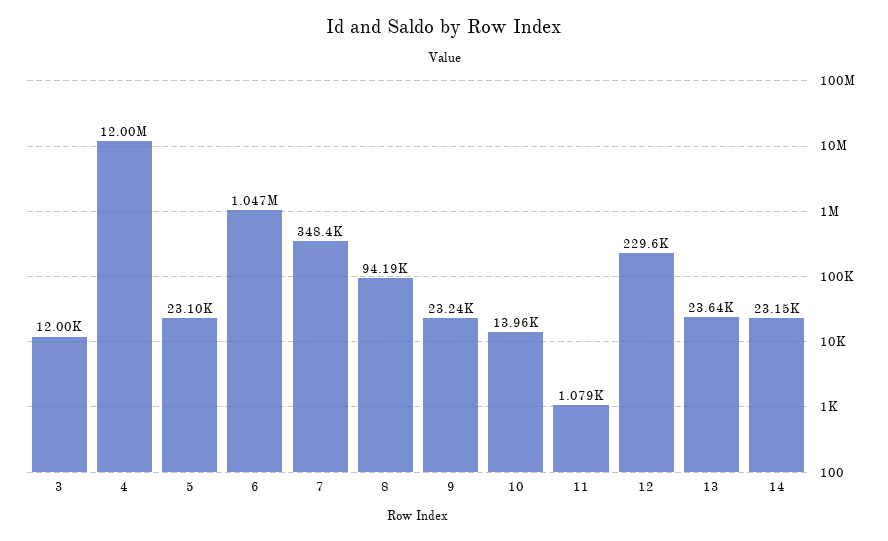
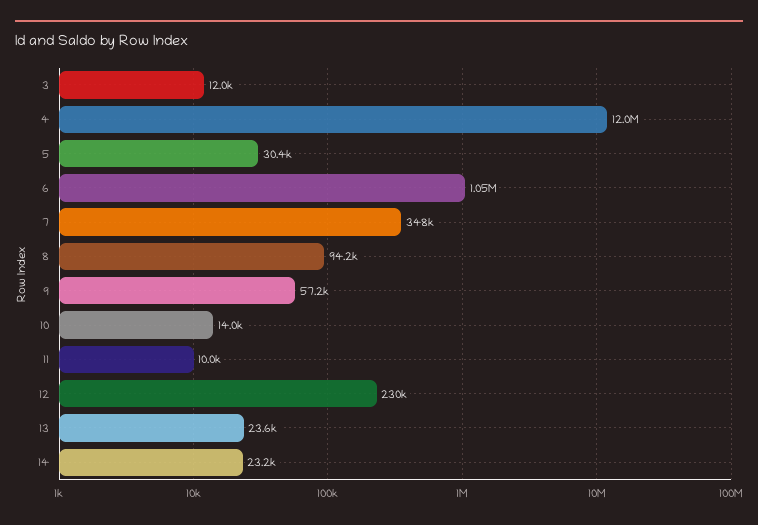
5: 23100 -> 30400
9: 23240 -> 57200
11: 1079 -> 10000

